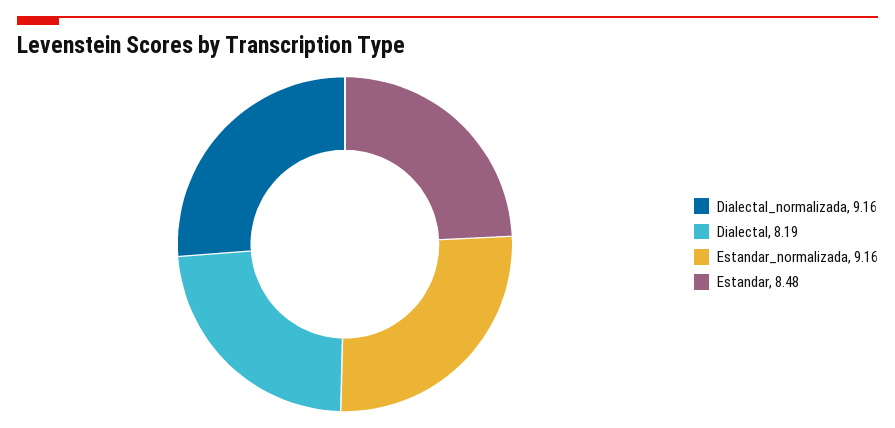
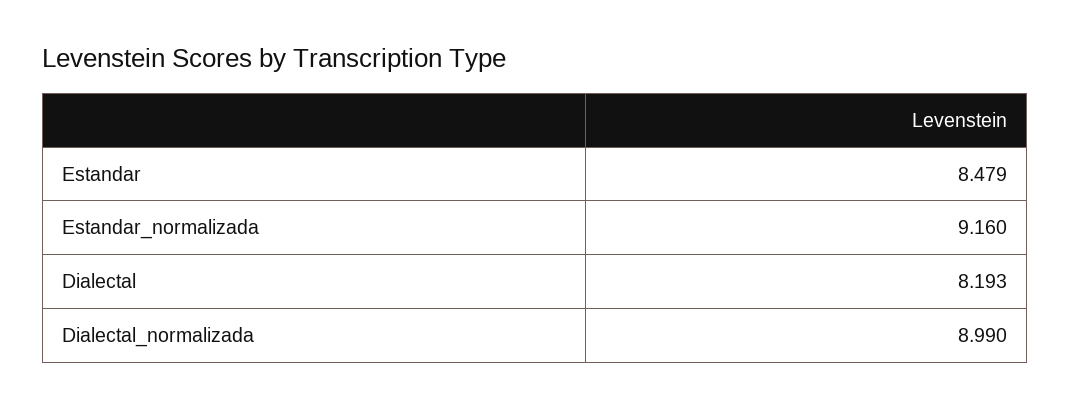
Dialectal_normalizada: 9.16 -> 8.99

